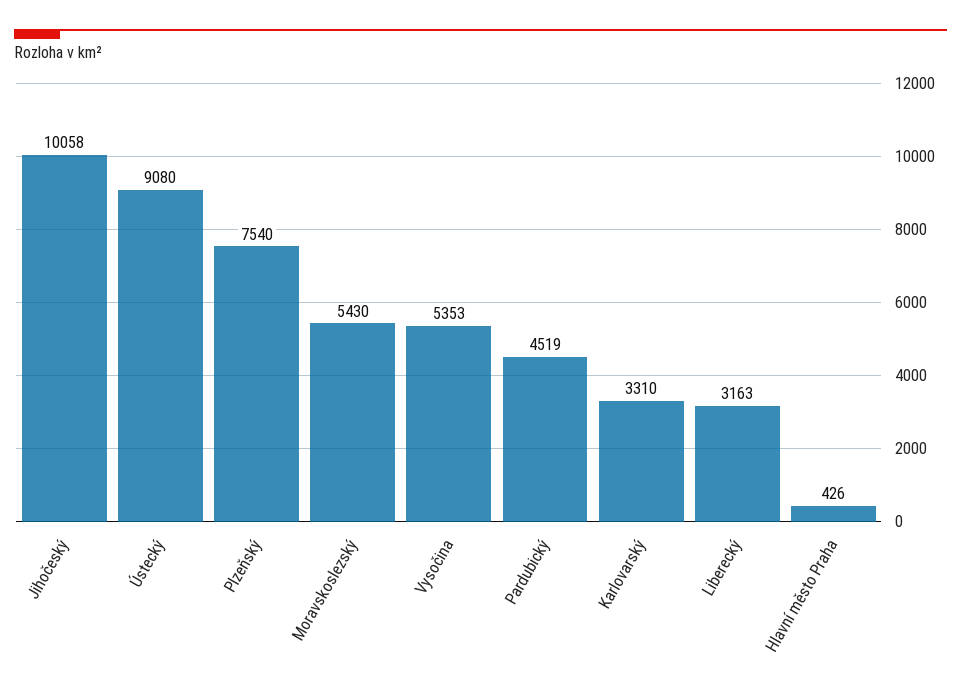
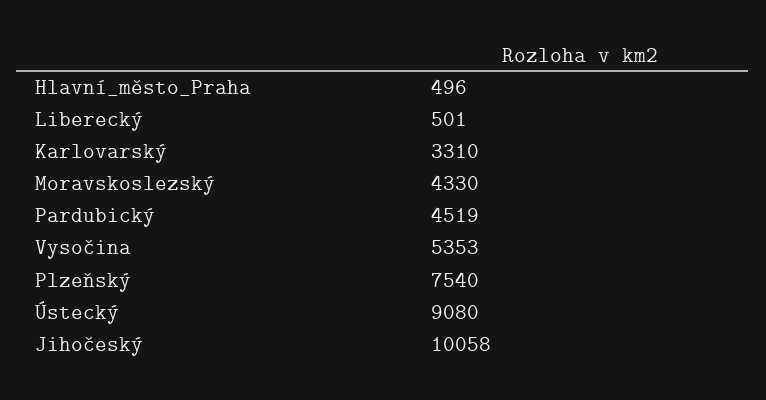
Moravskoslezský: 5430 -> 4330
Liberecký: 3163 -> 501
Hlavní město Praha: 426 -> 496

